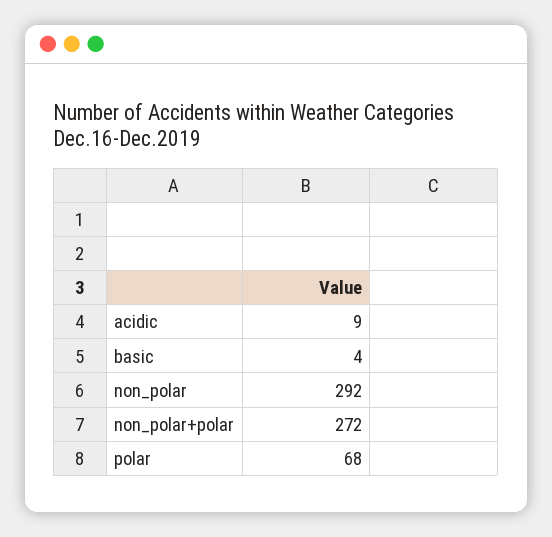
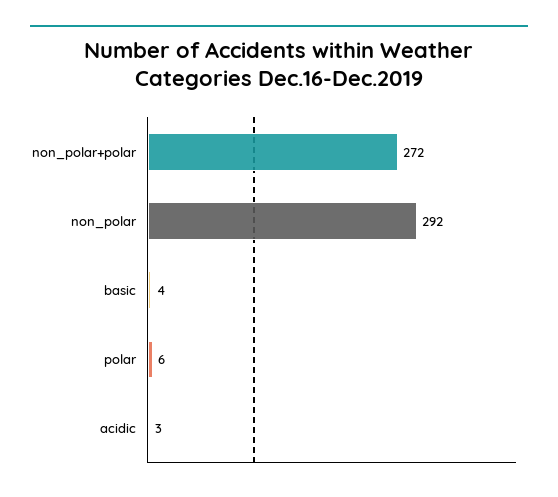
acidic: 9 -> 3
polar: 68 -> 6

